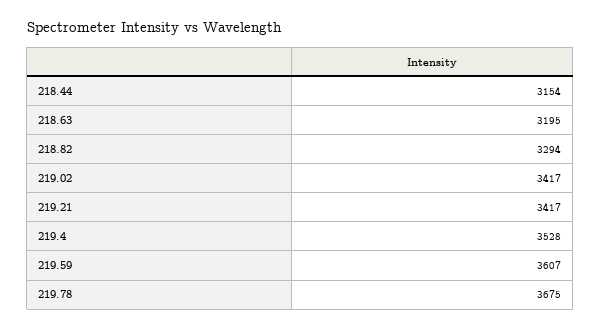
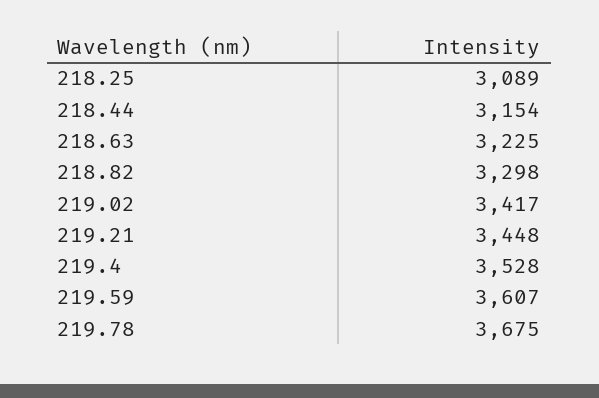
218.63: 3195 -> 3225
218.82: 3294 -> 3298
219.21: 3417 -> 3448
218.25: none -> 3089

